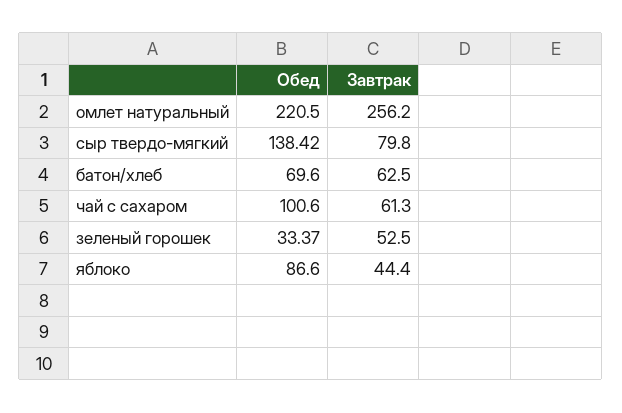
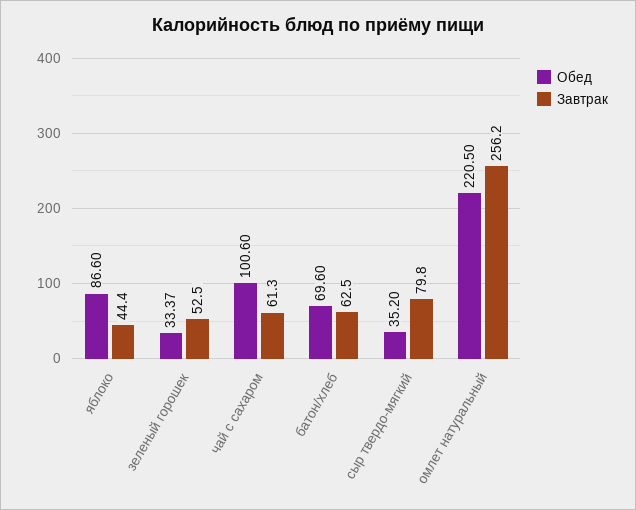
Обед, сыр твердо-мягкий: 138.42 -> 35.2

